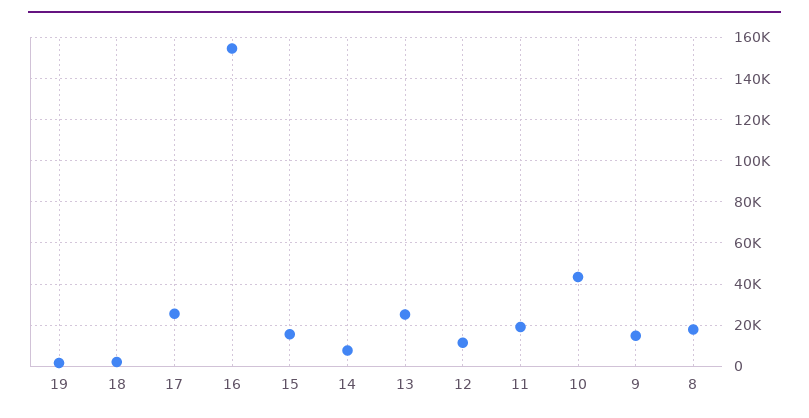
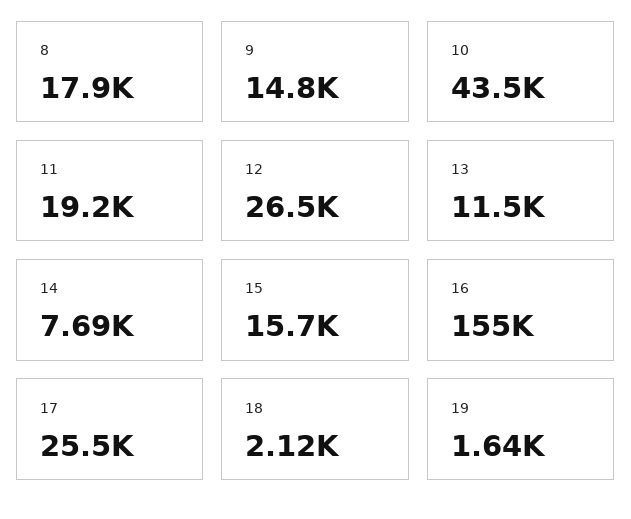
13: 25000 -> 11500
12: 10000 -> 26500

